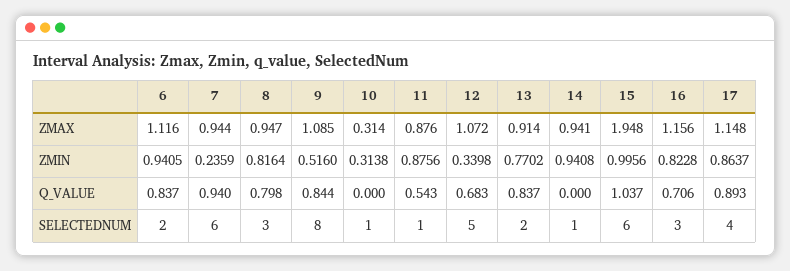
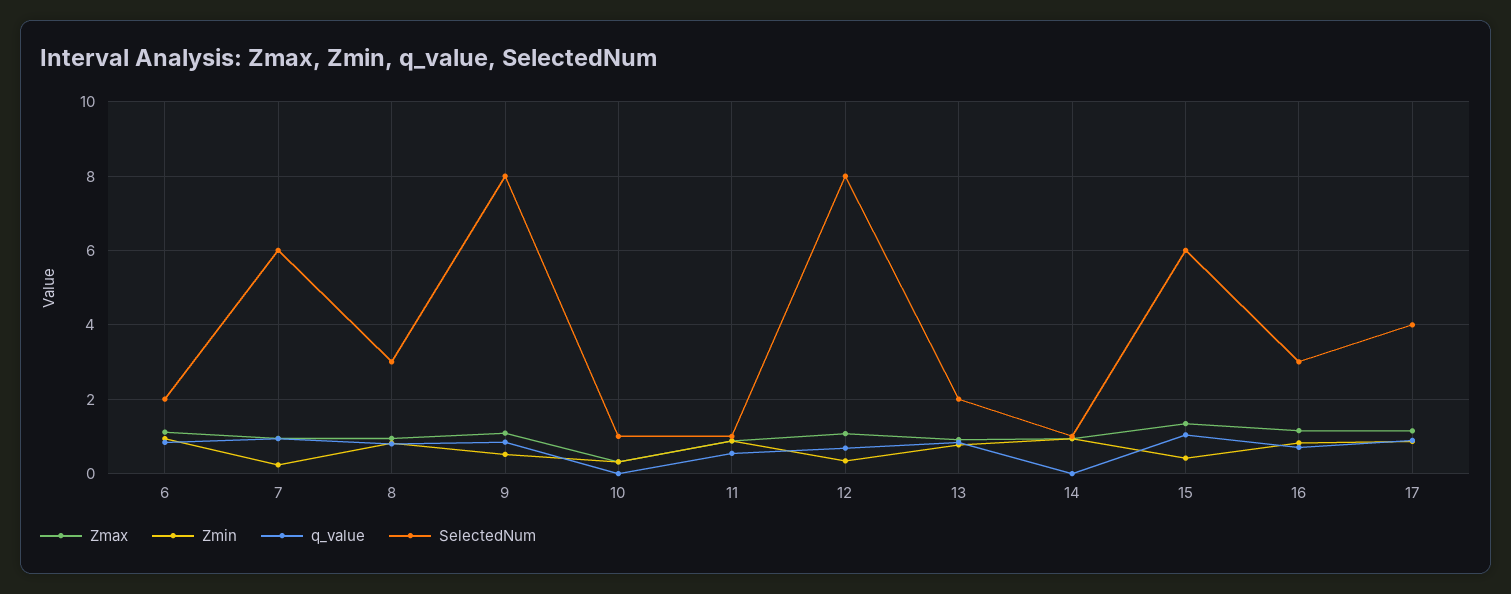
ZMAX, 15: 1.948 -> 1.4
ZMIN, 15: 0.9956 -> 0.4
SELECTEDNUM, 12: 5 -> 8

